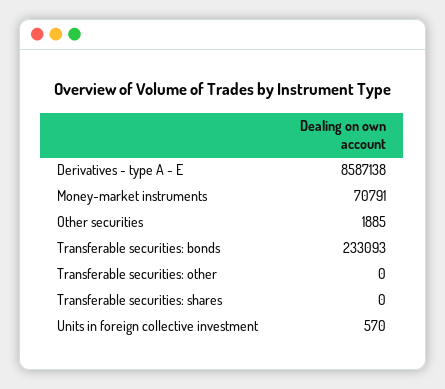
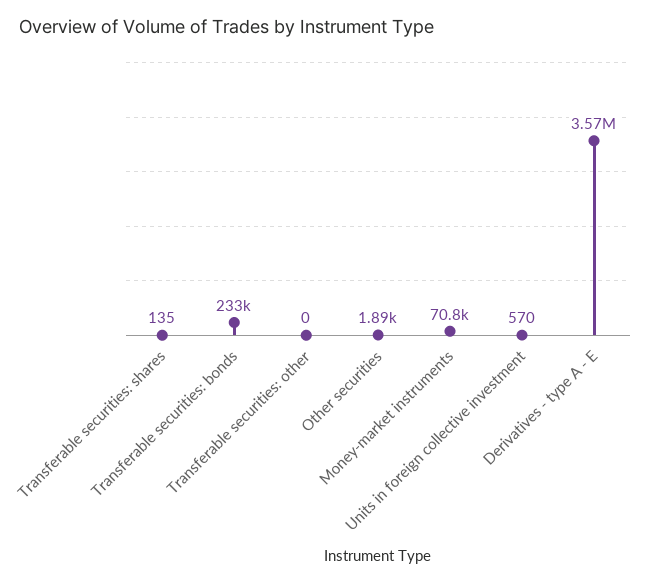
Derivatives - type A - E: 8587138 -> 3570000
Transferable securities: shares: 0 -> 135

